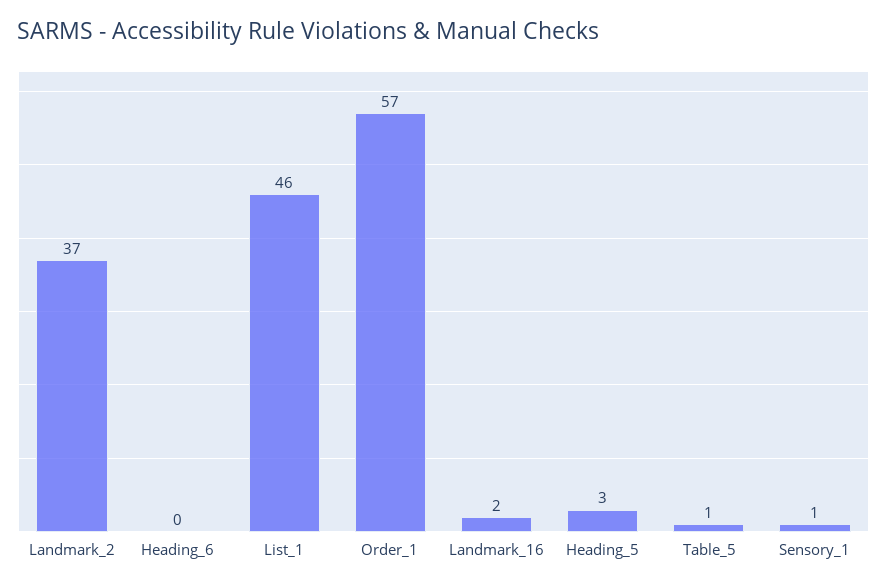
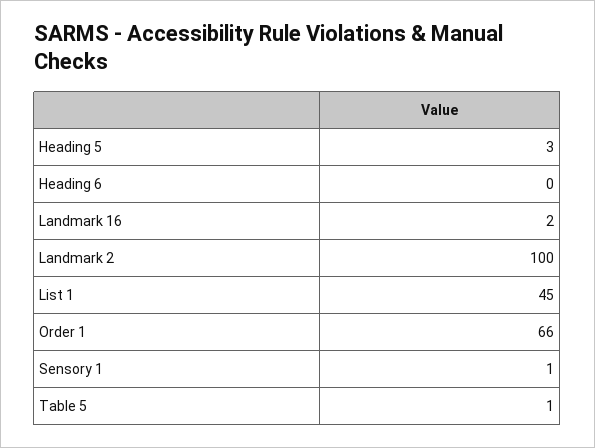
Landmark_2: 37 -> 100
List_1: 46 -> 45
Order_1: 57 -> 66

